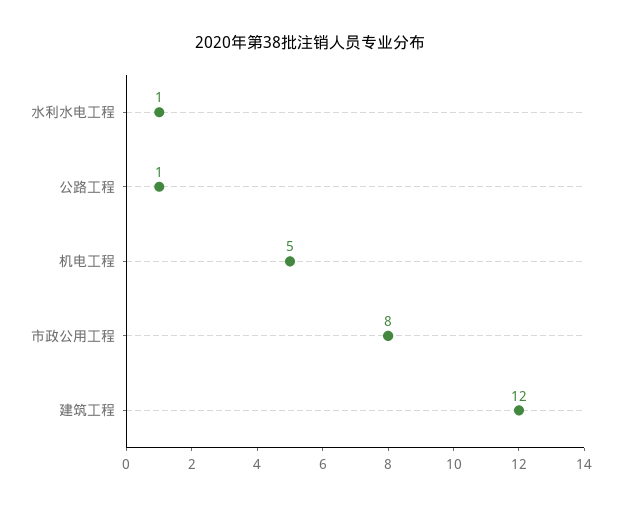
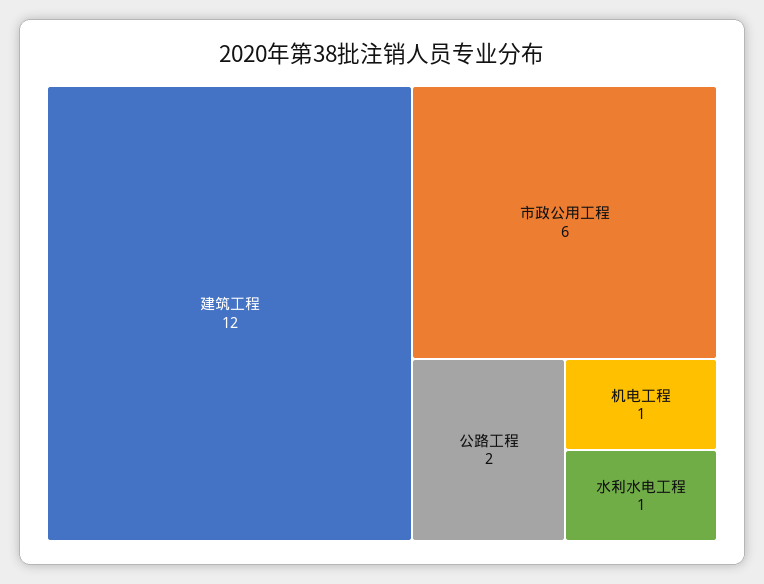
公路工程: 1 -> 2
机电工程: 5 -> 1
市政公用工程: 8 -> 6

